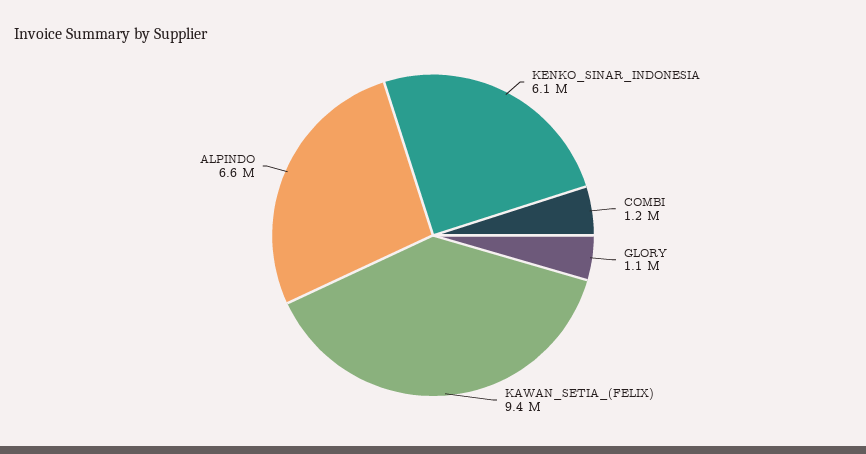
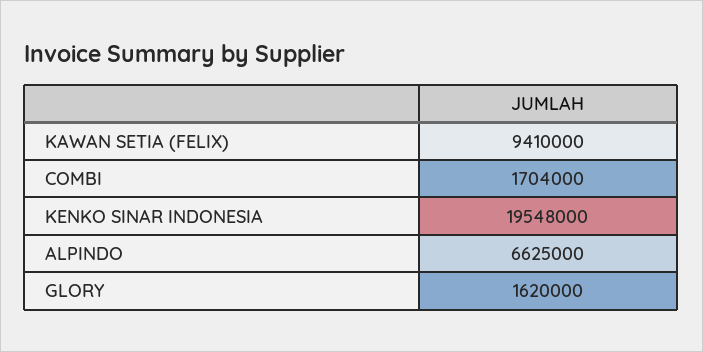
KENKO_SINAR_INDONESIA: 6100000 -> 19548000
COMBI: 1200000 -> 1704000
GLORY: 1100000 -> 1620000

